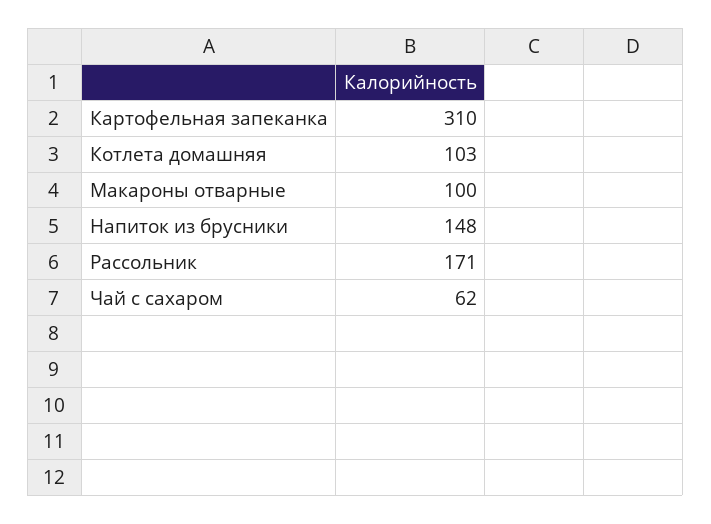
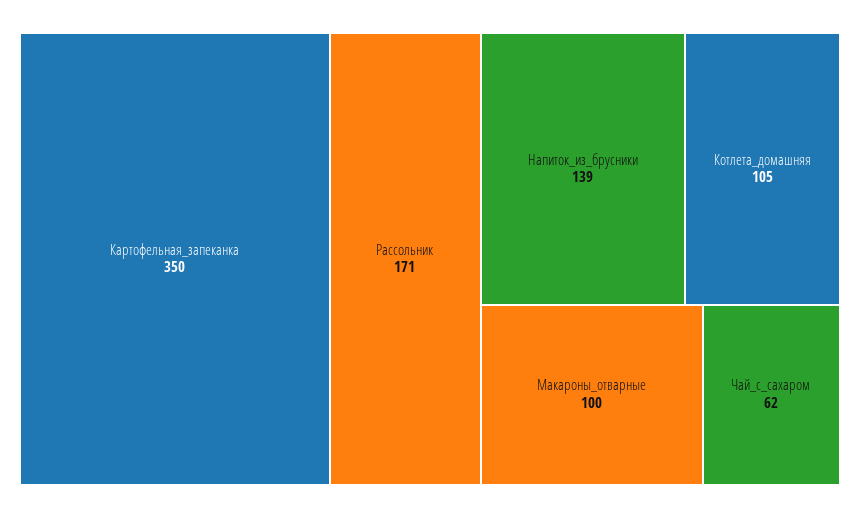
Картофельная запеканка: 310 -> 350
Котлета домашняя: 103 -> 105
Напиток из брусники: 148 -> 139

